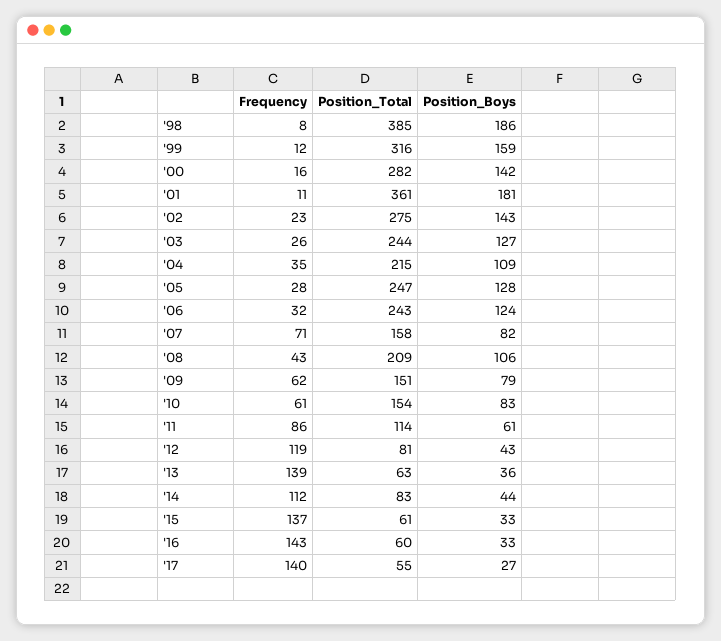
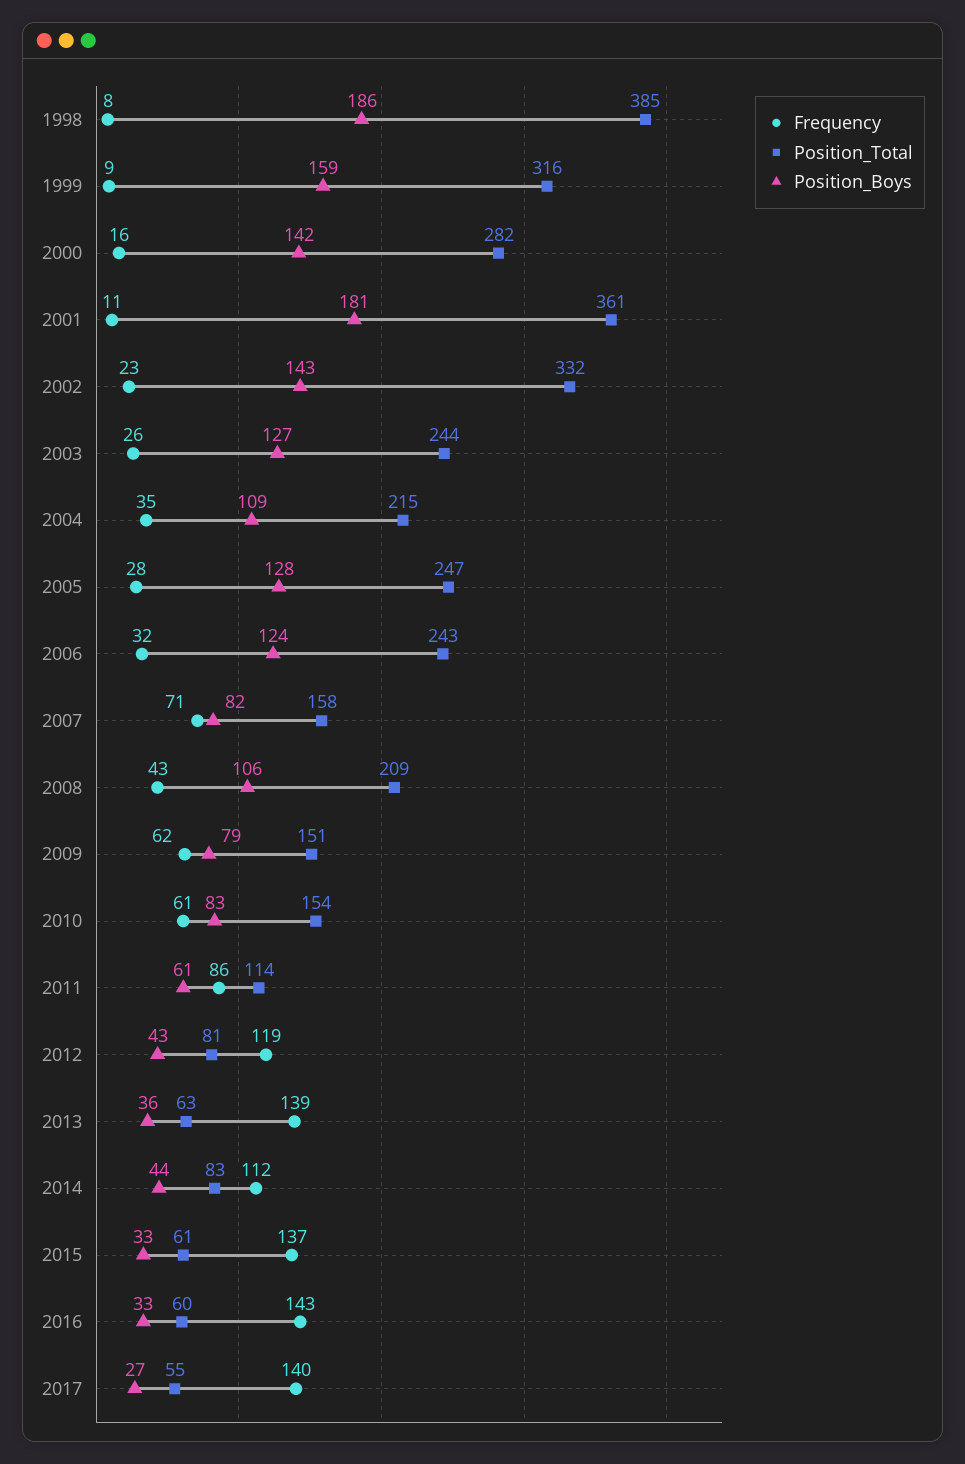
Frequency, '99: 12 -> 9
Position_Total, '02: 275 -> 332

